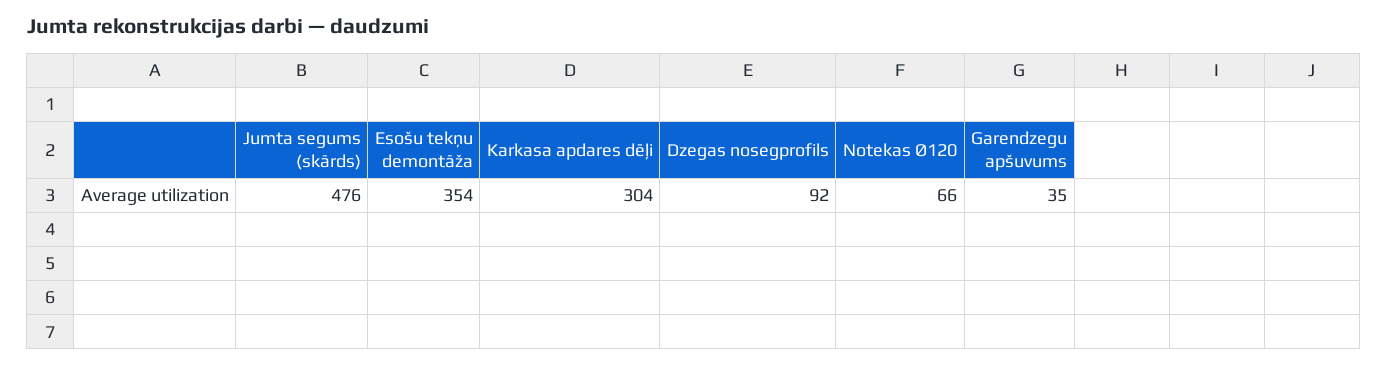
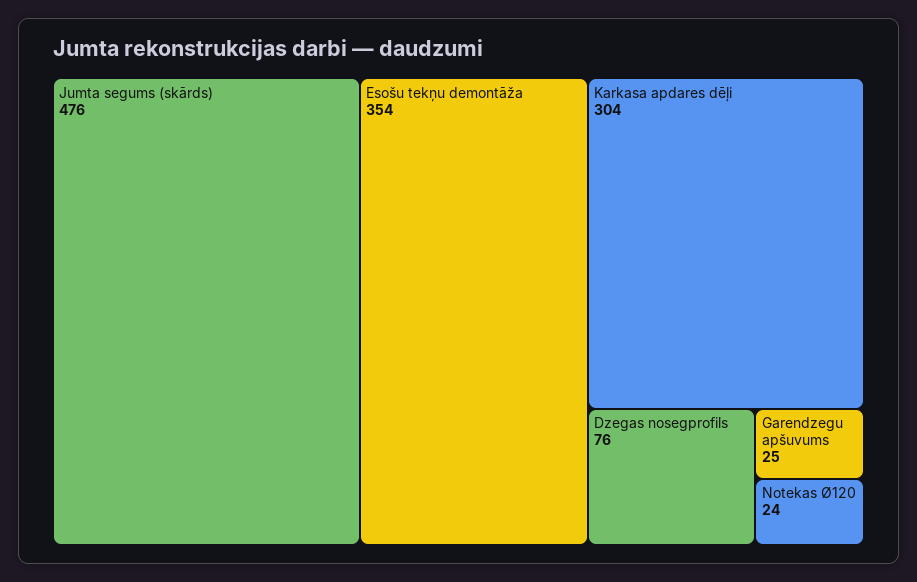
Dzegas nosegprofils: 92 -> 76
Notekas Ø120: 66 -> 24
Garendzegu apšuvums: 35 -> 25

